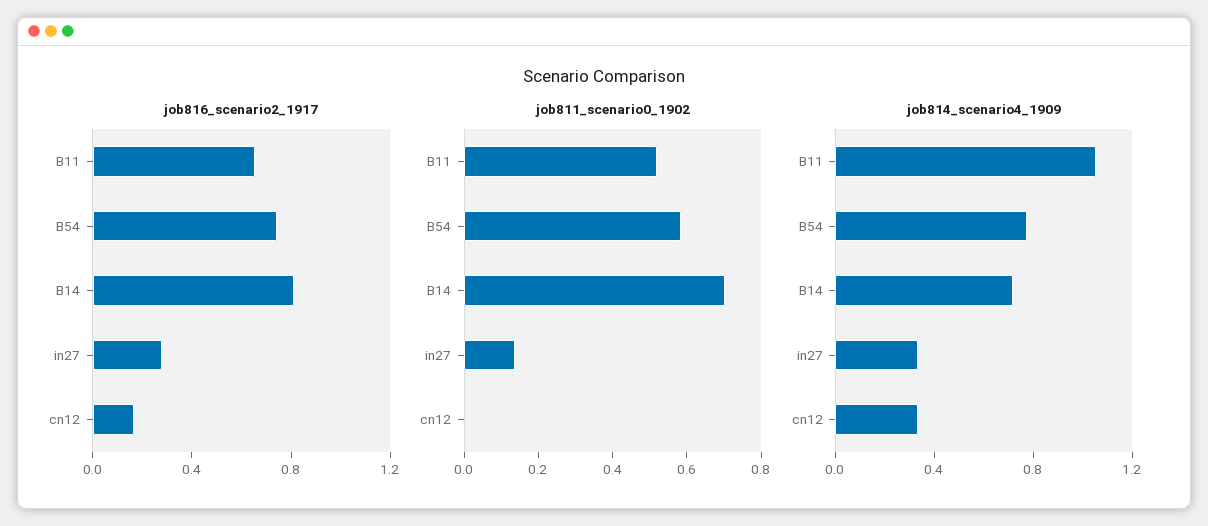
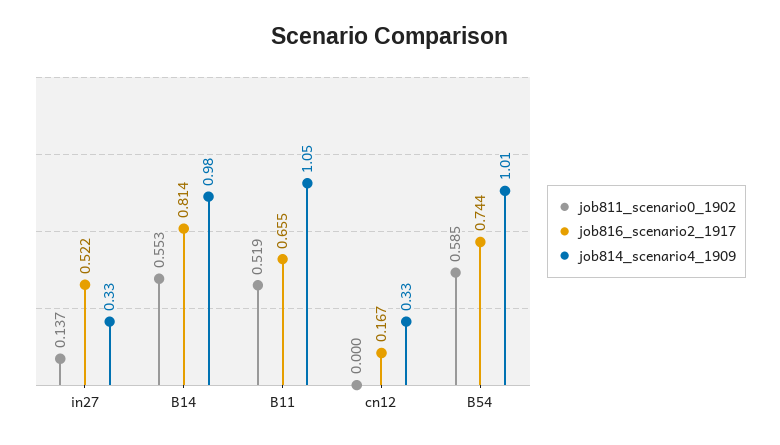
job816_scenario2_1917, in27: 0.3 -> 0.522
job811_scenario0_1902, B14: 0.7 -> 0.553
job814_scenario4_1909, B54: 0.8 -> 1.01
job814_scenario4_1909, B14: 0.7 -> 0.98

